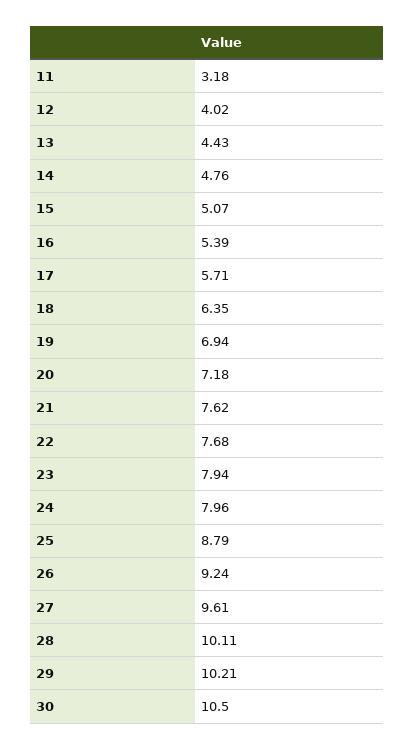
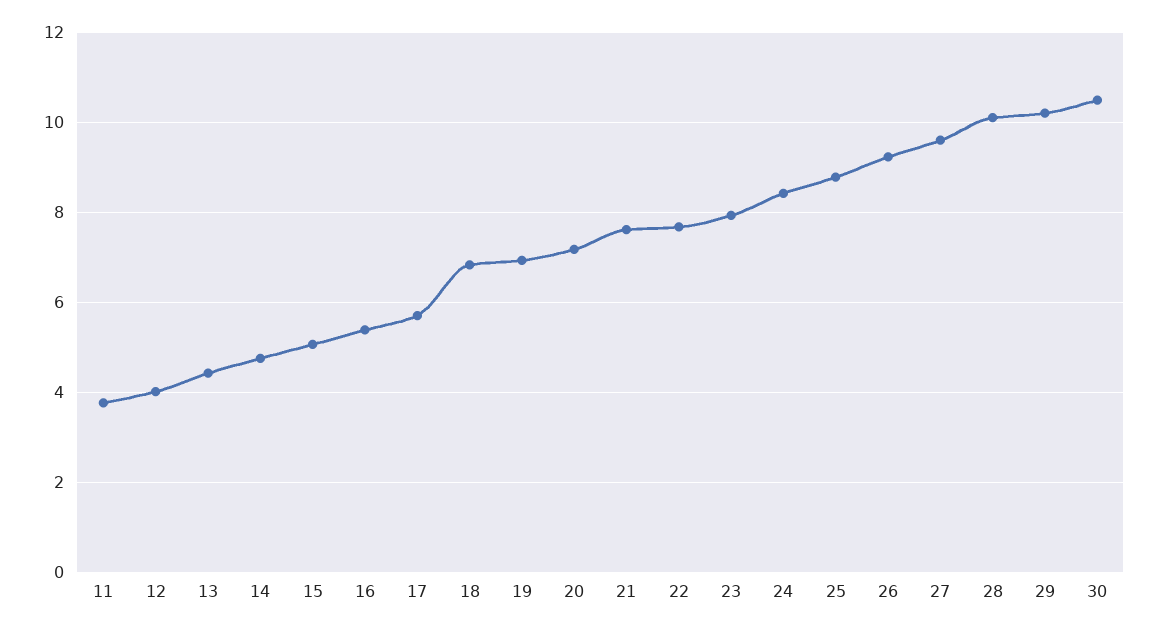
11: 3.18 -> 3.8
18: 6.35 -> 6.8
24: 7.96 -> 8.4

